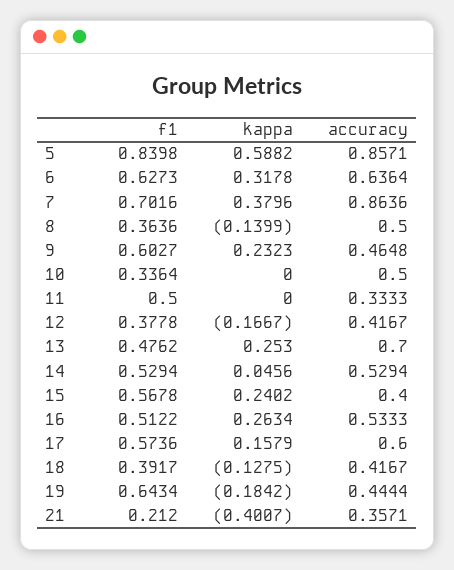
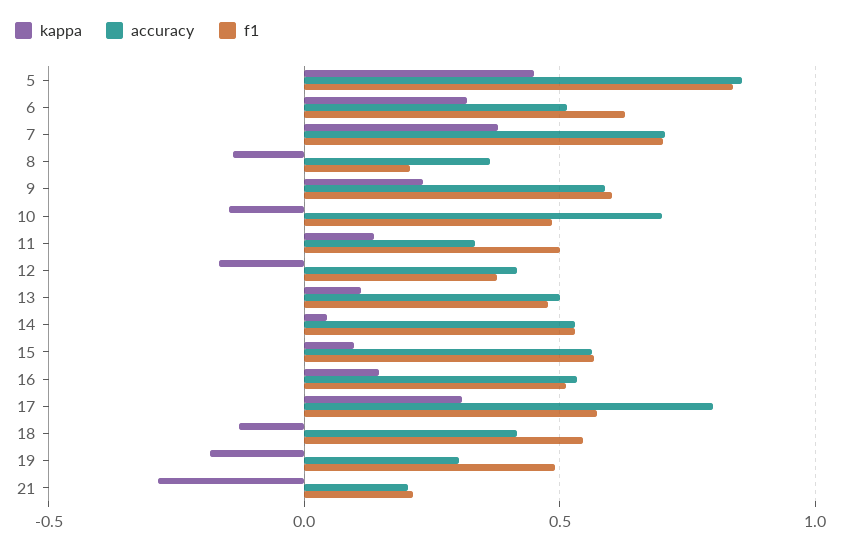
kappa, 5: 0.5882 -> 0.45
accuracy, 6: 0.6364 -> 0.5
accuracy, 7: 0.8636 -> 0.7
f1, 8: 0.3636 -> 0.2
accuracy, 8: 0.5 -> 0.35
accuracy, 9: 0.4648 -> 0.6
f1, 10: 0.3364 -> 0.5
kappa, 10: 0 -> -0.15
accuracy, 10: 0.5 -> 0.7
kappa, 11: 0 -> 0.15
kappa, 13: 0.253 -> 0.1
accuracy, 13: 0.7 -> 0.5
kappa, 15: 0.2402 -> 0.1
accuracy, 15: 0.4 -> 0.55
kappa, 16: 0.2634 -> 0.15
kappa, 17: 0.1579 -> 0.3
accuracy, 17: 0.6 -> 0.8
f1, 18: 0.3917 -> 0.55
f1, 19: 0.6434 -> 0.5
accuracy, 19: 0.4444 -> 0.3
kappa, 21: -0.4007 -> -0.3
accuracy, 21: 0.3571 -> 0.2

